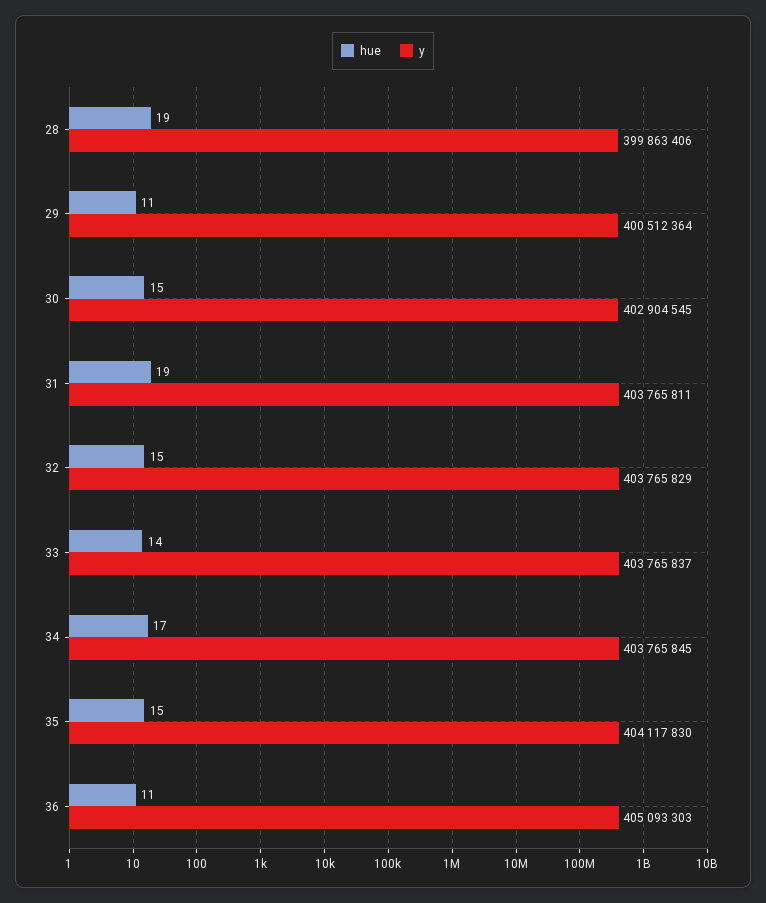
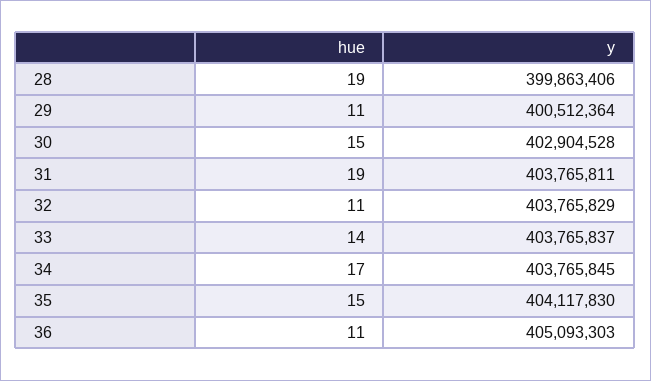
y, 30: 402904545 -> 402904528
hue, 32: 15 -> 11

